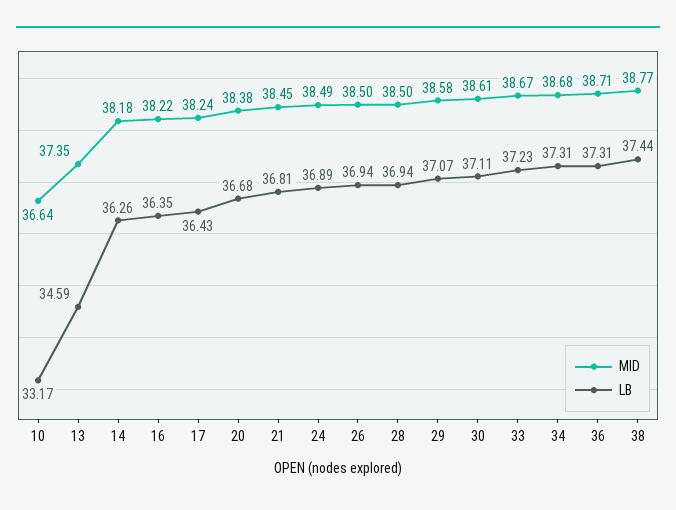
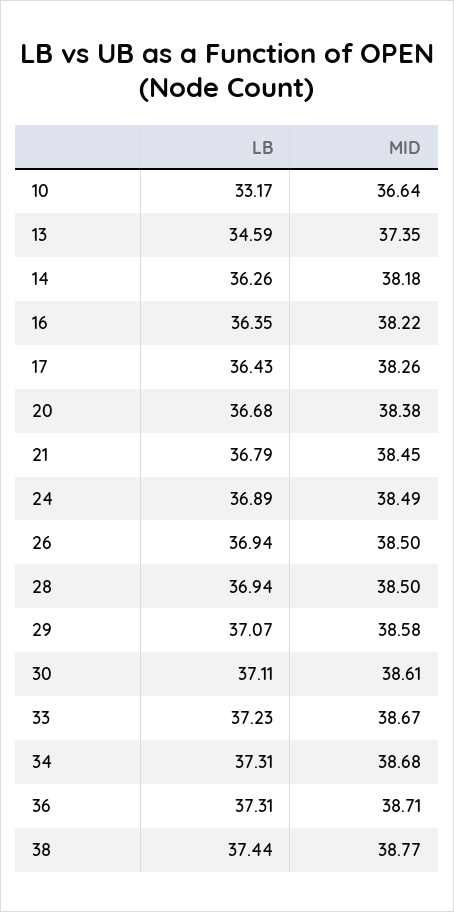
MID, 17: 38.24 -> 38.26
LB, 21: 36.81 -> 36.79

